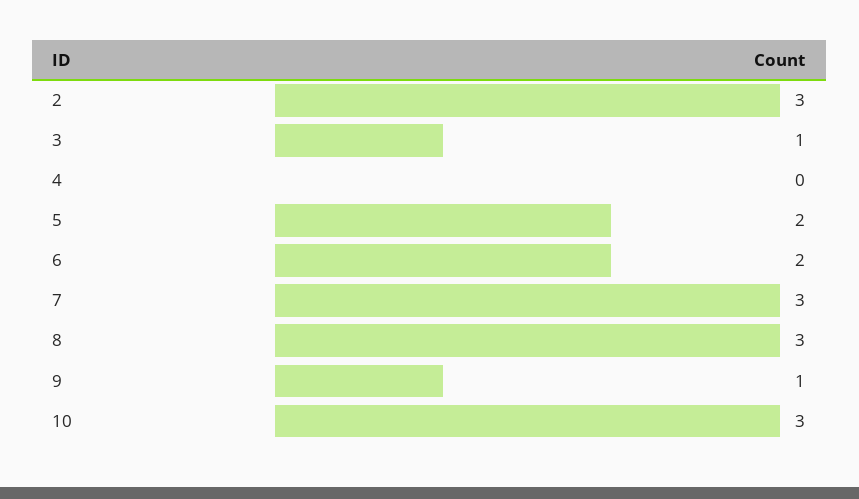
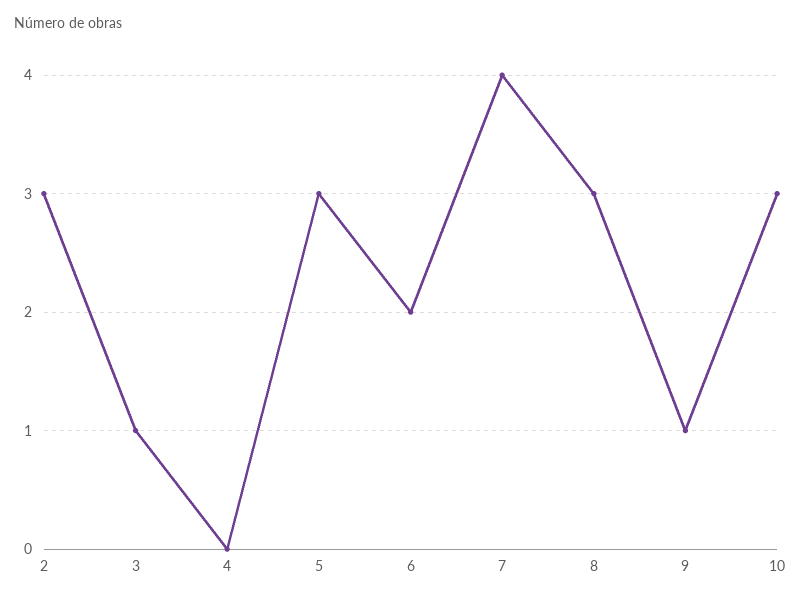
5: 2 -> 3
7: 3 -> 4

